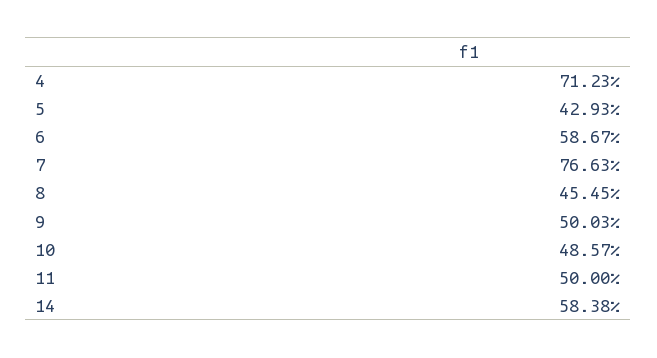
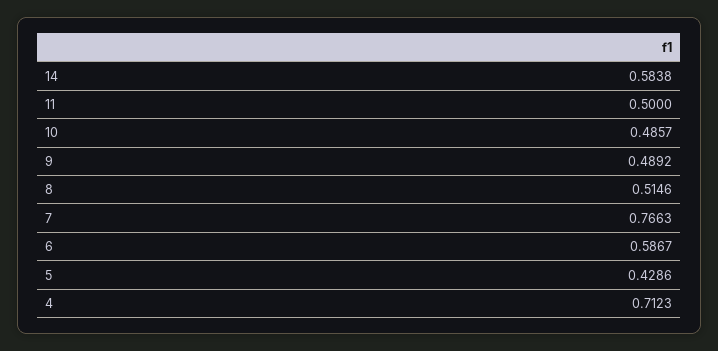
5: 0.4293 -> 0.4286
8: 0.4545 -> 0.5146
9: 0.5003 -> 0.4892

